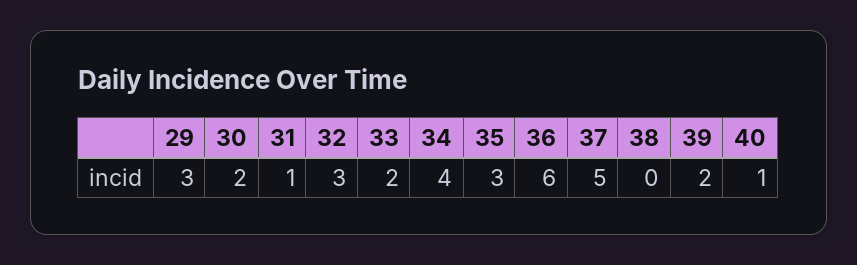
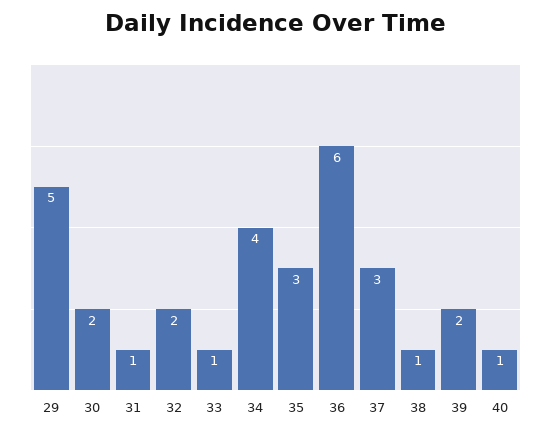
29: 3 -> 5
32: 3 -> 2
33: 2 -> 1
37: 5 -> 3
38: 0 -> 1

